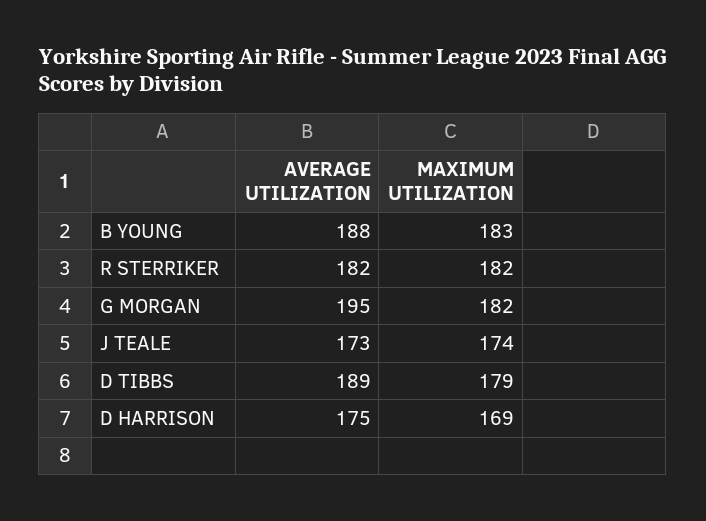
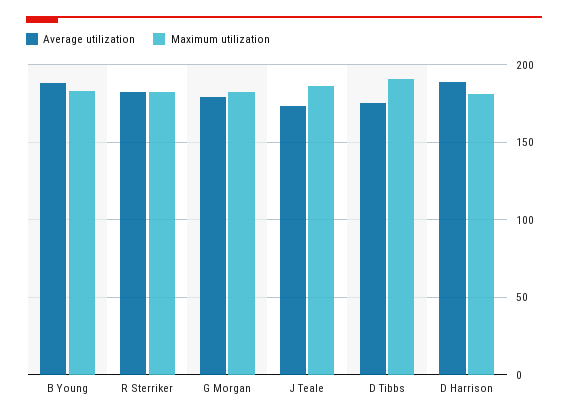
AVERAGE UTILIZATION, G MORGAN: 195 -> 180
MAXIMUM UTILIZATION, J TEALE: 174 -> 185
AVERAGE UTILIZATION, D TIBBS: 189 -> 175
MAXIMUM UTILIZATION, D TIBBS: 179 -> 190
AVERAGE UTILIZATION, D HARRISON: 175 -> 190
MAXIMUM UTILIZATION, D HARRISON: 169 -> 180

